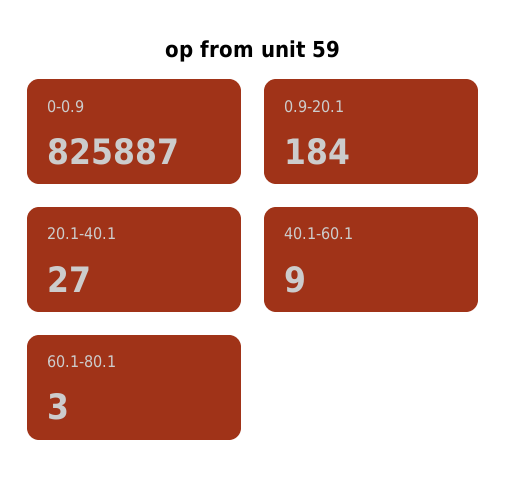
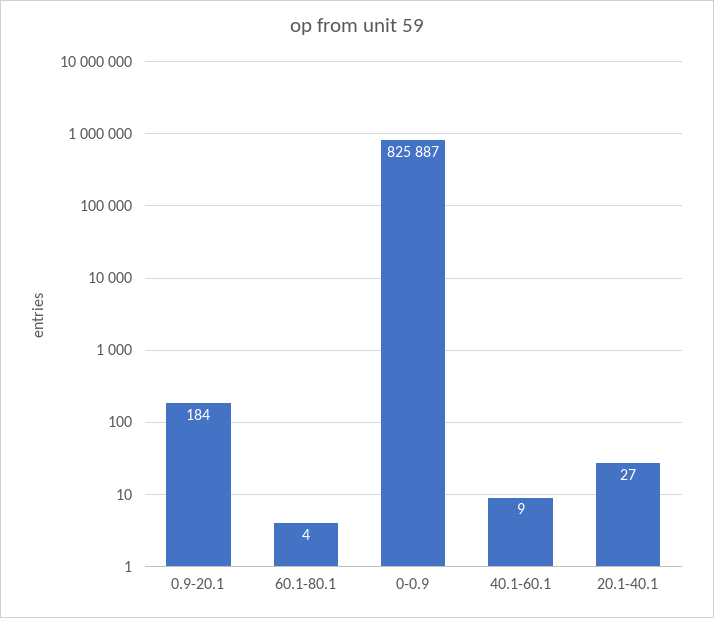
60.1-80.1: 3 -> 4

